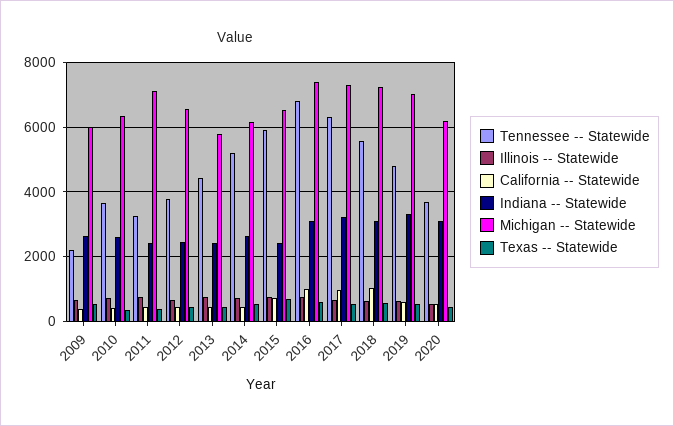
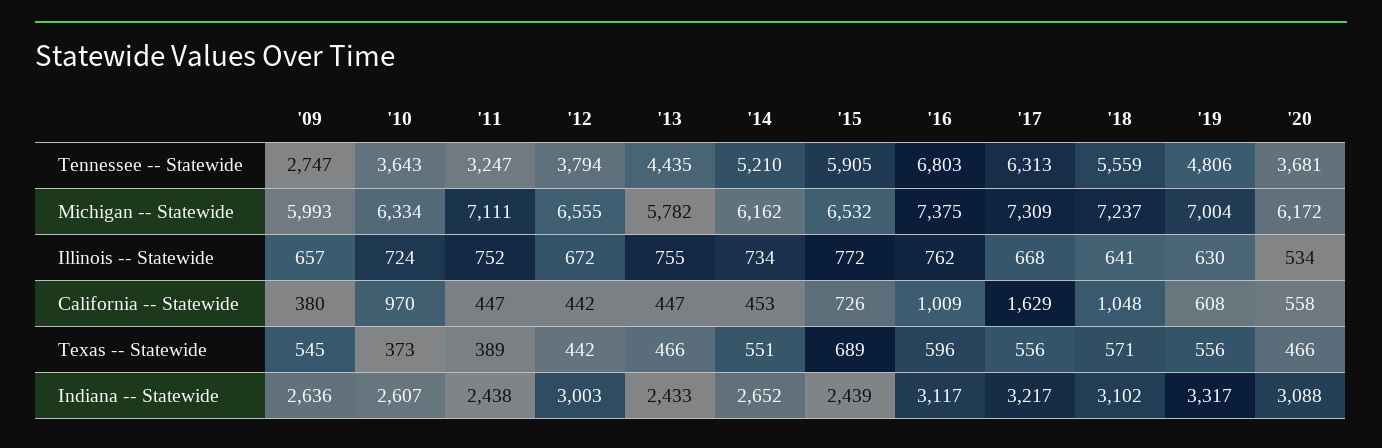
Tennessee -- Statewide, 2009: 2200 -> 2747
California -- Statewide, 2010: 400 -> 970
Indiana -- Statewide, 2012: 2400 -> 3003
California -- Statewide, 2017: 1000 -> 1629

